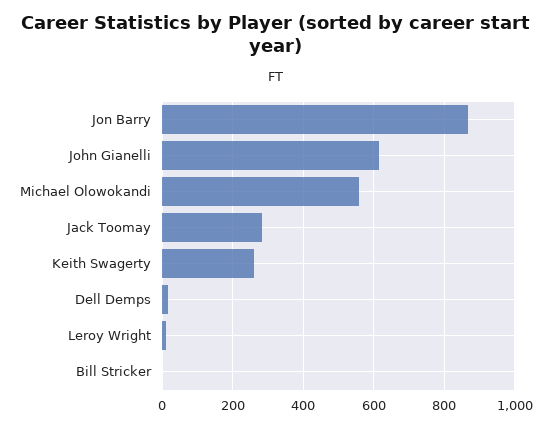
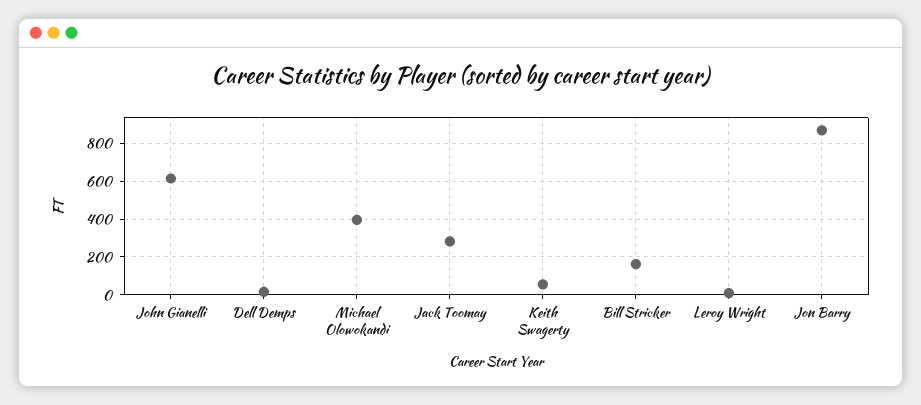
Michael Olowokandi: 560 -> 400
Keith Swagerty: 260 -> 50
Bill Stricker: 0 -> 150

